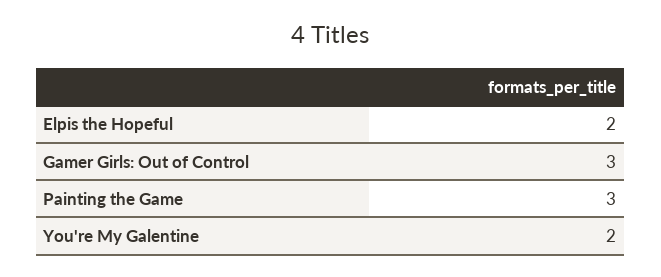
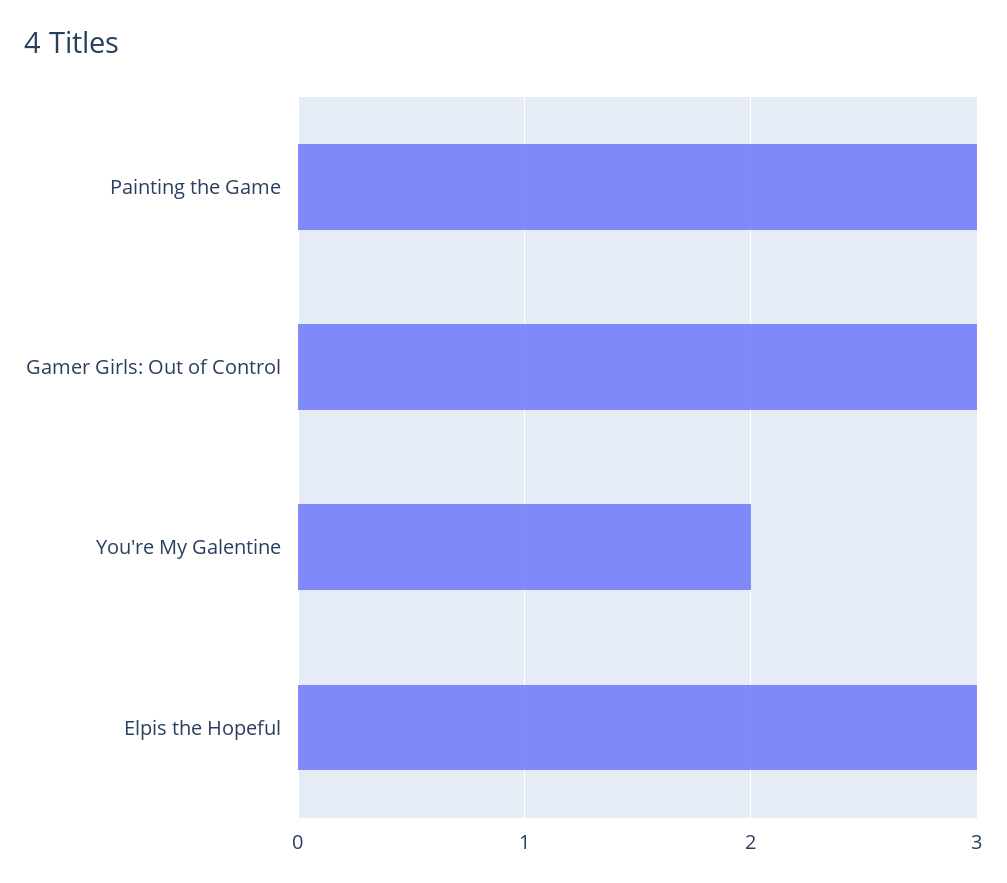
Elpis the Hopeful: 2 -> 3

